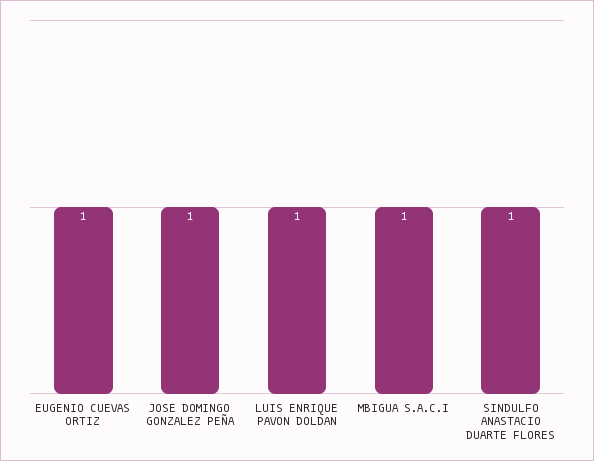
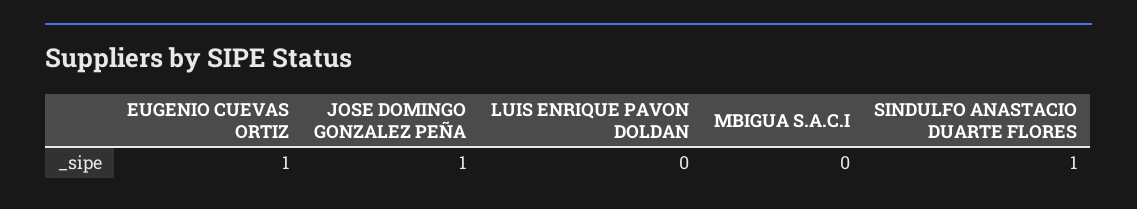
LUIS ENRIQUE PAVON DOLDAN: 1 -> 0
MBIGUA S.A.C.I: 1 -> 0

